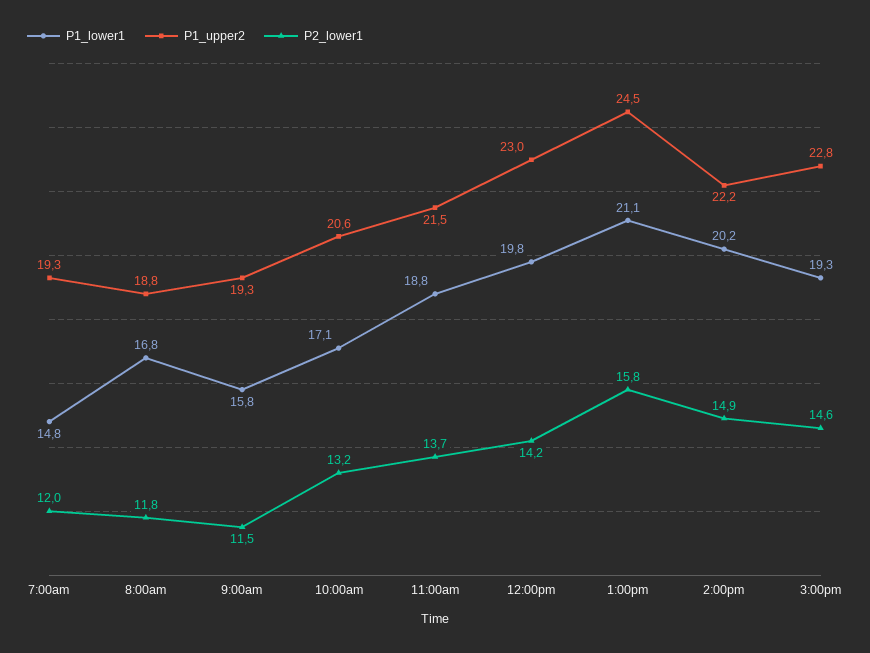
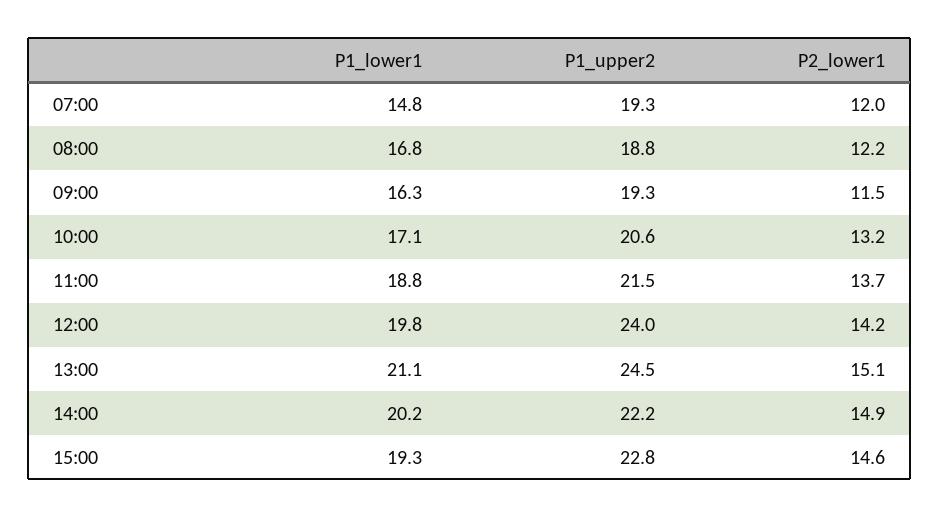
P2_lower1, 8:00am: 11.8 -> 12.2
P1_lower1, 9:00am: 15.8 -> 16.3
P1_upper2, 12:00pm: 23 -> 24
P2_lower1, 1:00pm: 15.8 -> 15.1

